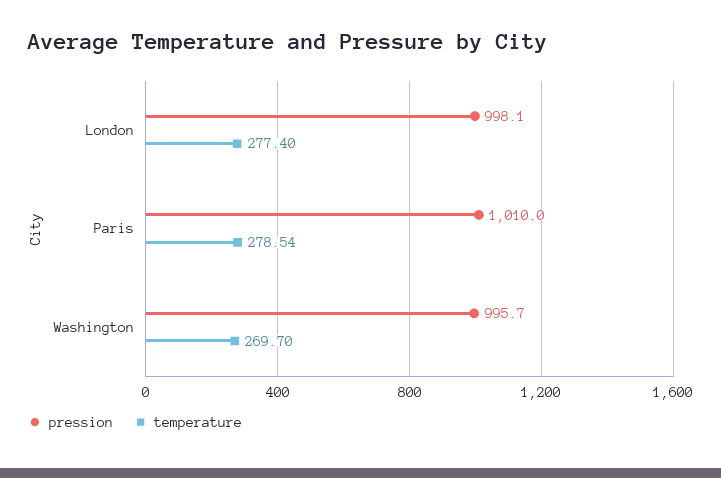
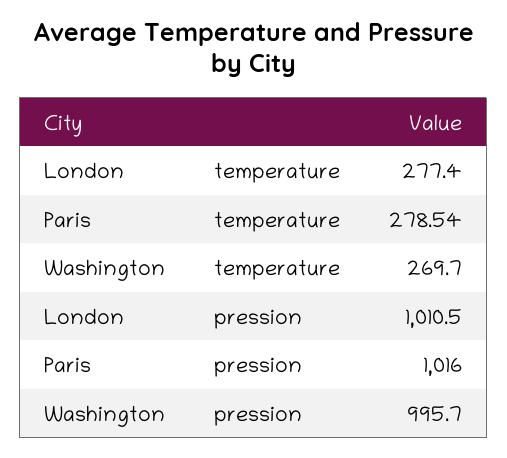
pression, London: 998.1 -> 1010.5
pression, Paris: 1010 -> 1016

